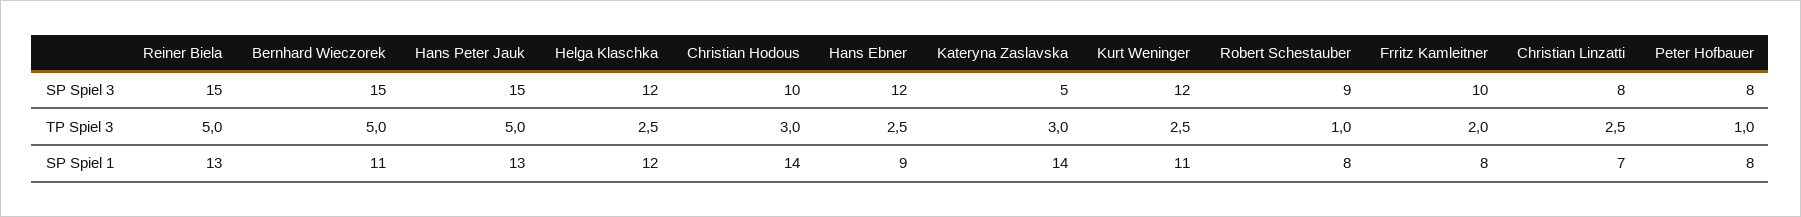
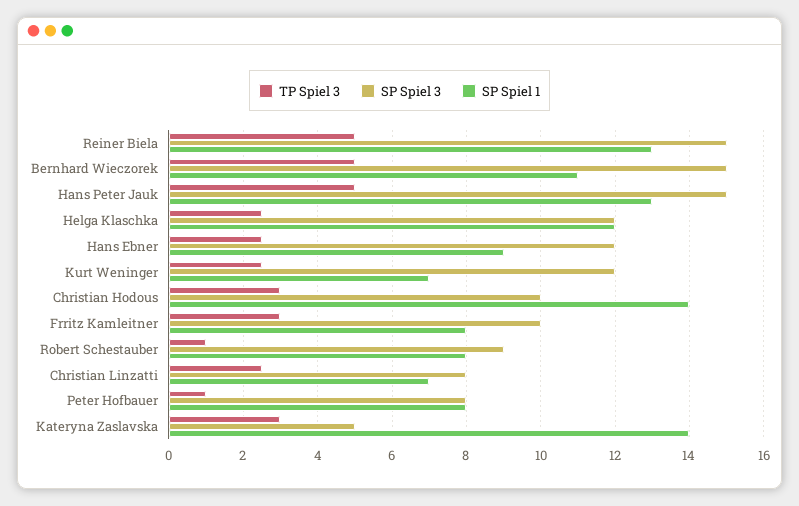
TP Spiel 3, Frritz Kamleitner: 2 -> 3
SP Spiel 1, Kurt Weninger: 11 -> 7

